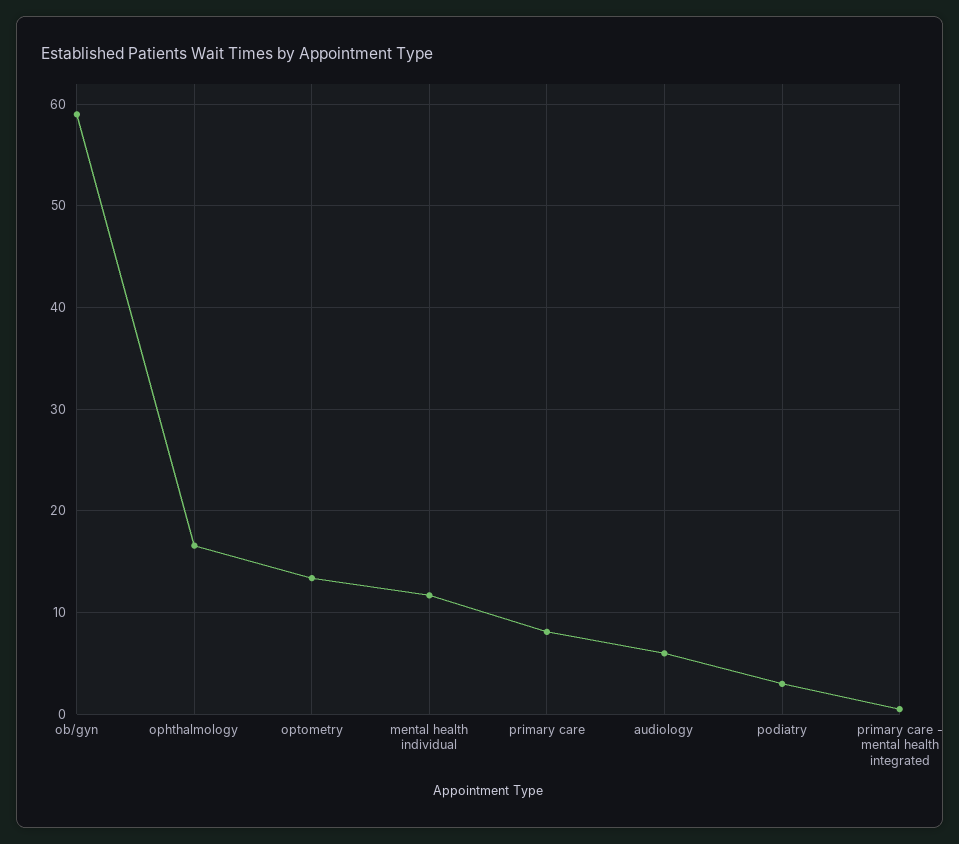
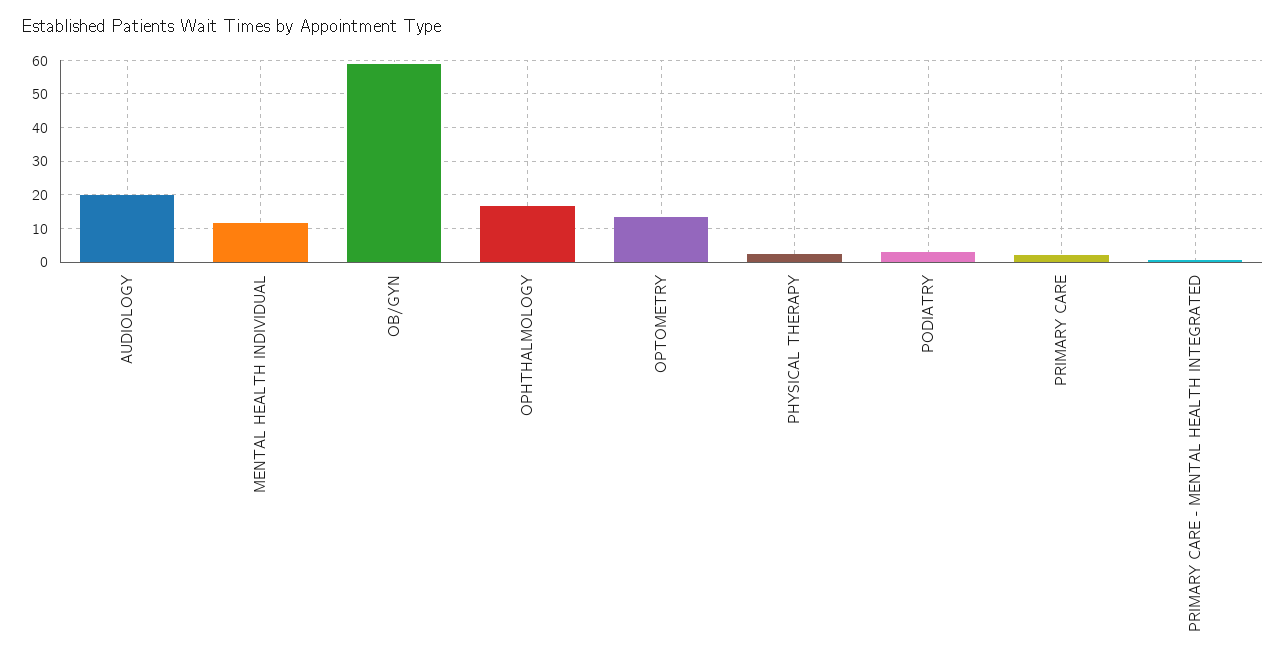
primary care: 8 -> 2
audiology: 6 -> 20
PHYSICAL THERAPY: none -> 2

